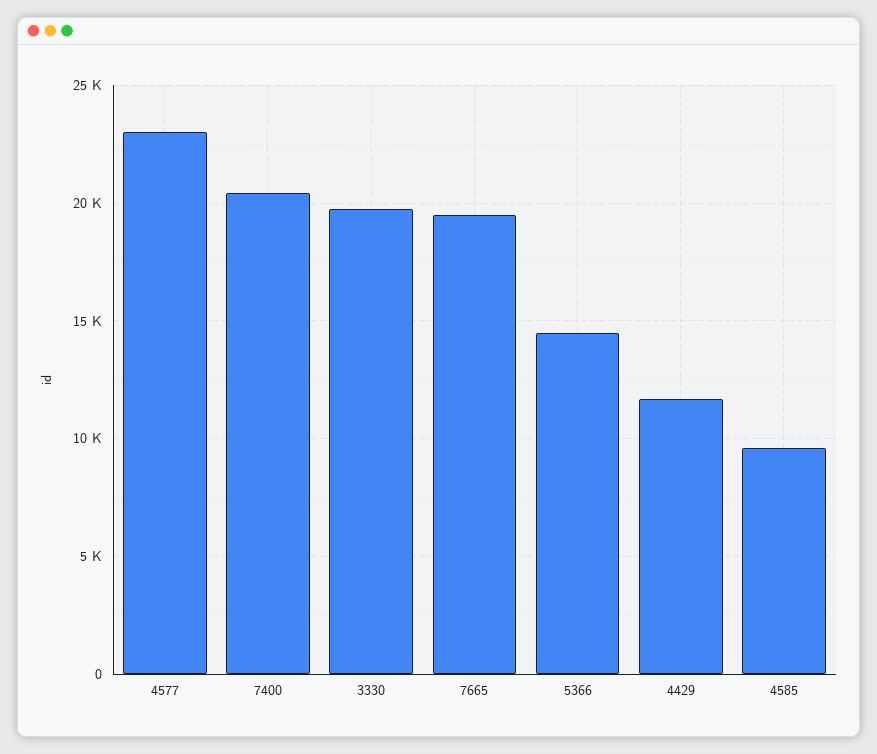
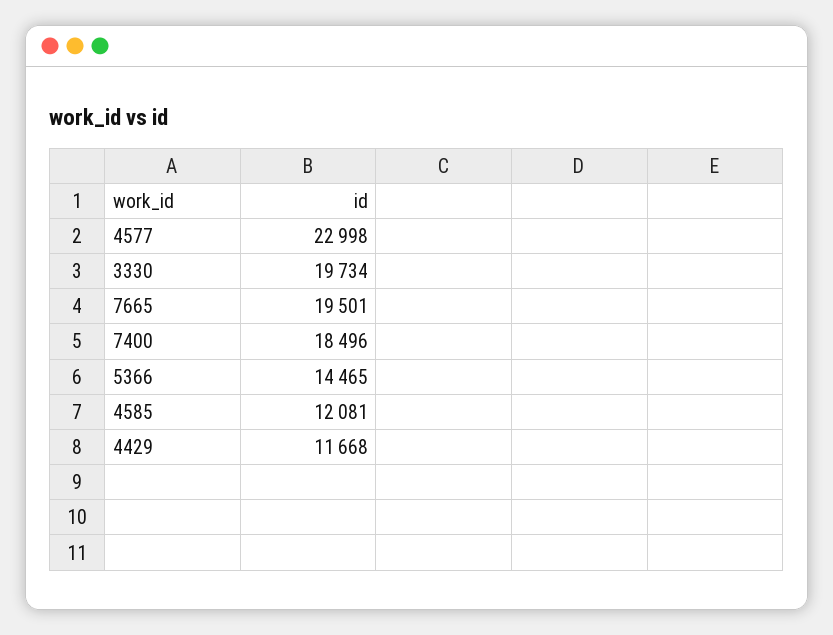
7400: 20500 -> 18496
4585: 9500 -> 12081

